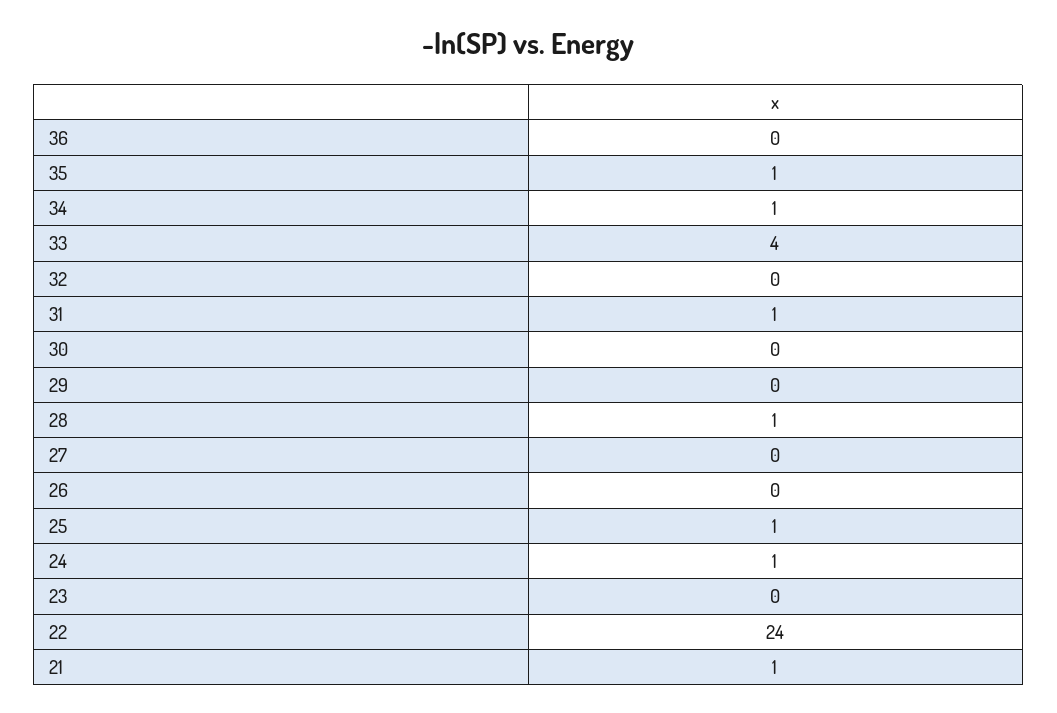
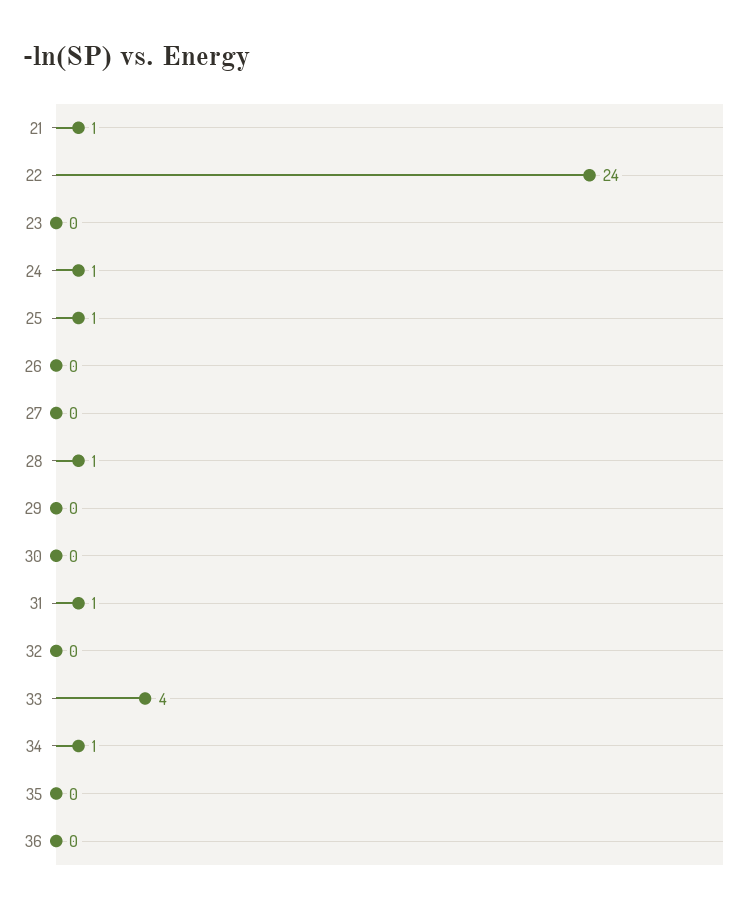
35: 1 -> 0

